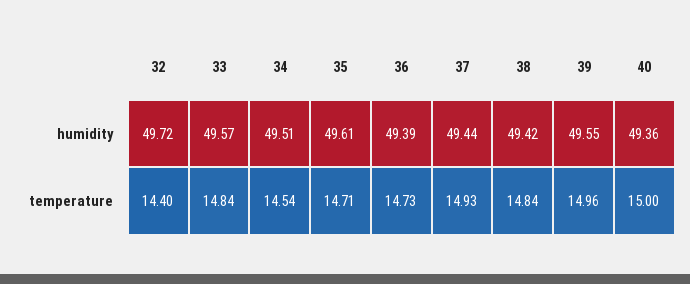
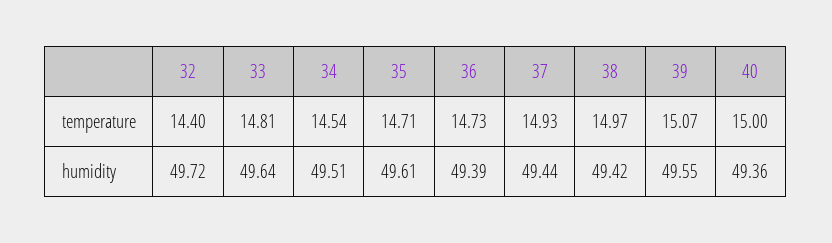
33, humidity: 49.57 -> 49.64
33, temperature: 14.84 -> 14.81
38, temperature: 14.84 -> 14.97
39, temperature: 14.96 -> 15.07

